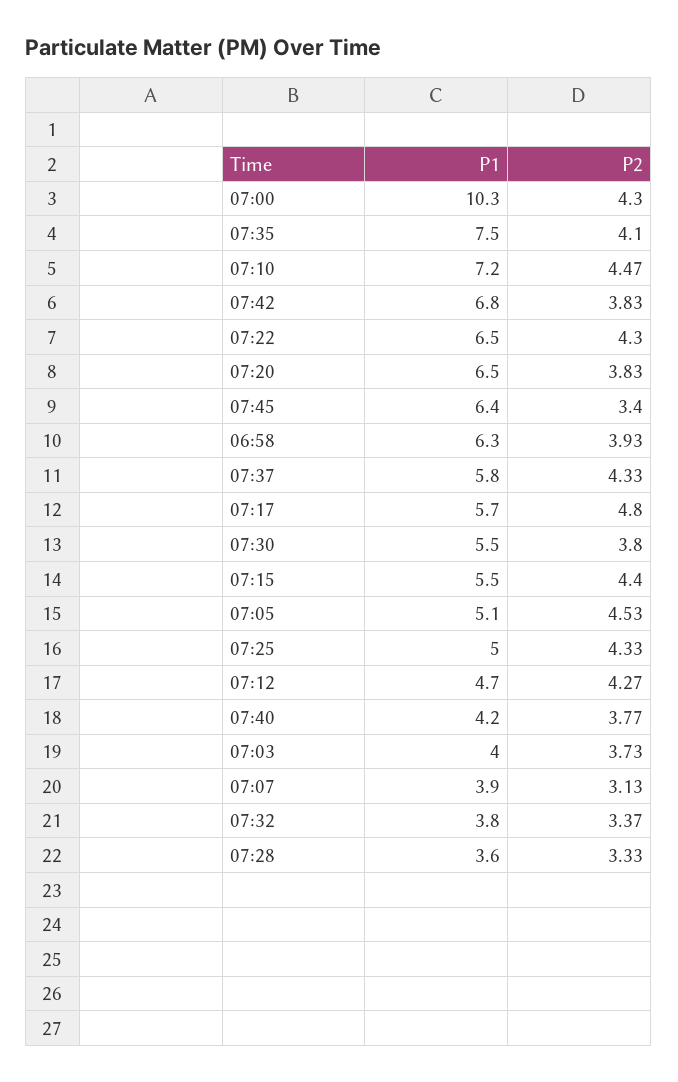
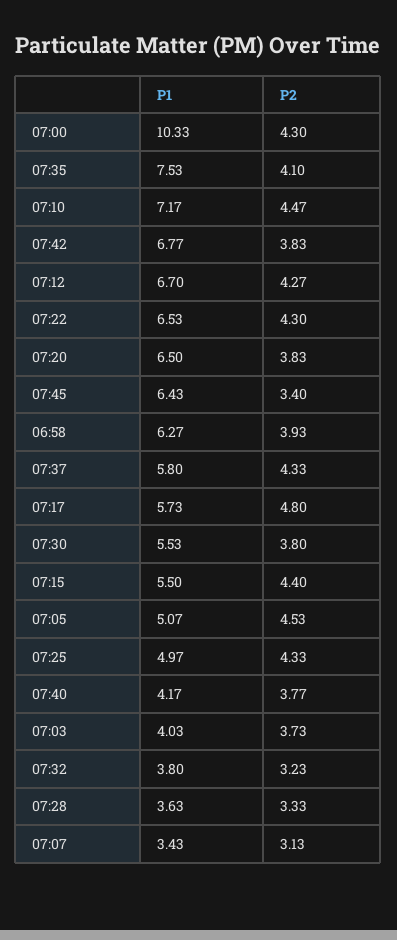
P1, 07:12: 4.7 -> 6.7
P1, 07:07: 3.9 -> 3.43
P2, 07:32: 3.37 -> 3.23

